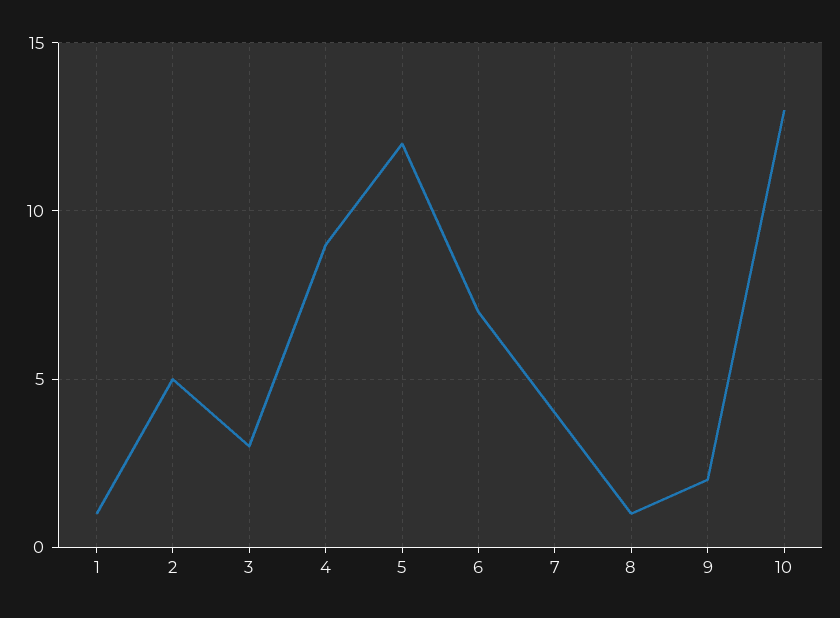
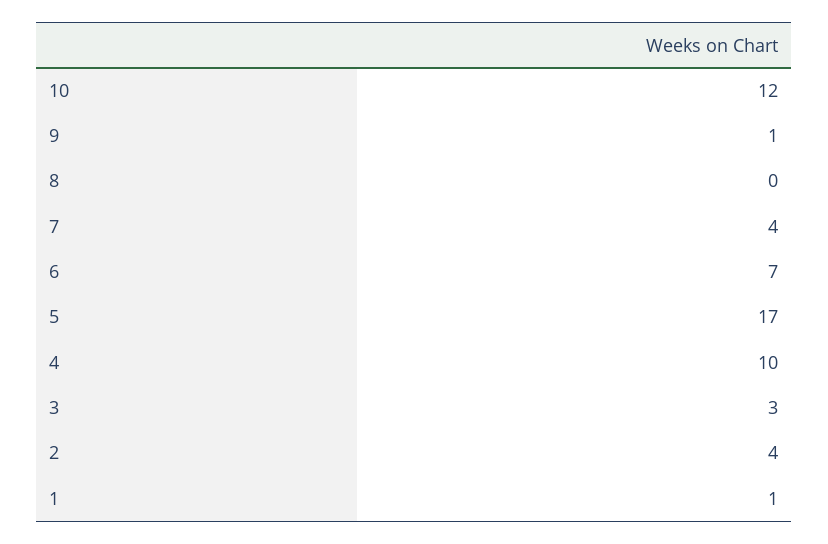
2: 5 -> 4
4: 9 -> 10
5: 12 -> 17
8: 1 -> 0
9: 2 -> 1
10: 13 -> 12

